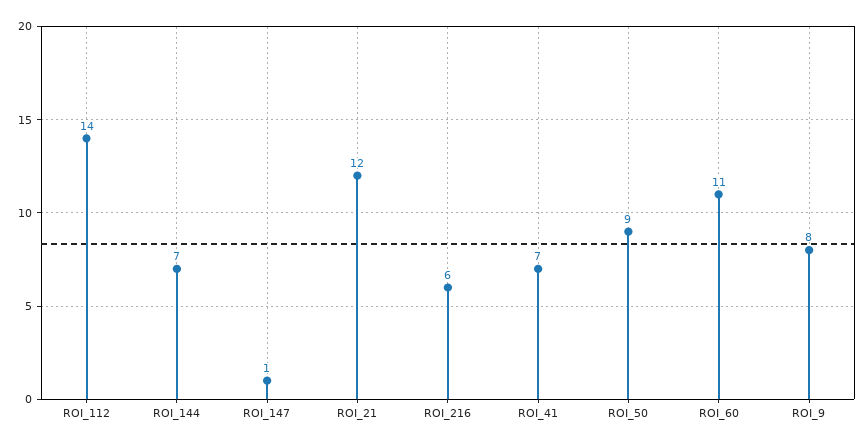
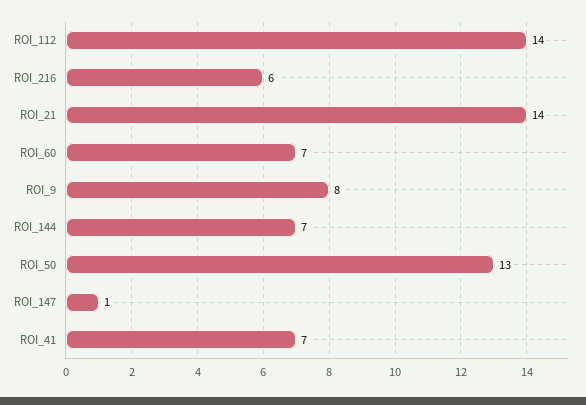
ROI_21: 12 -> 14
ROI_50: 9 -> 13
ROI_60: 11 -> 7

